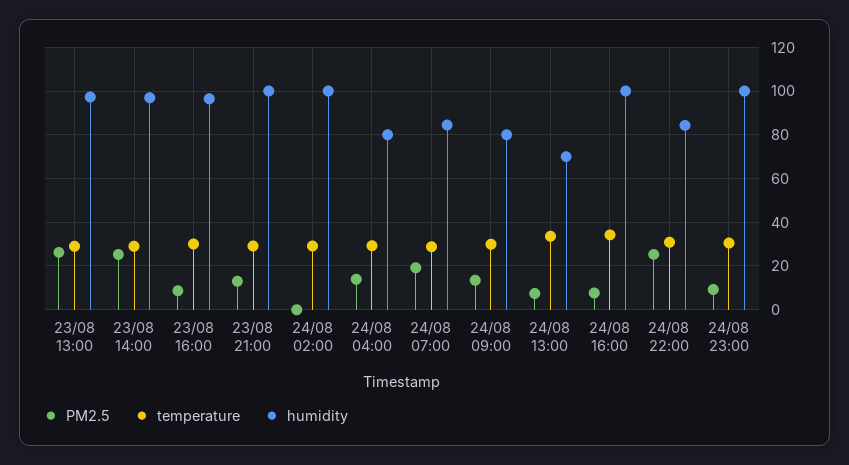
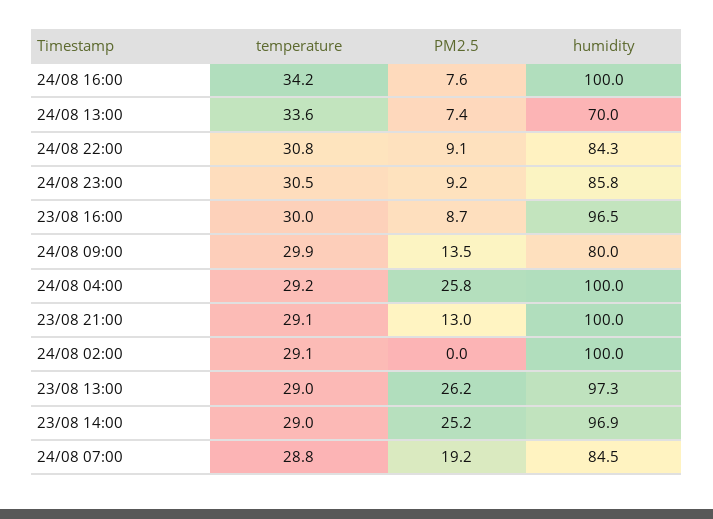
PM2.5, 24/08 04:00: 15 -> 25.8
humidity, 24/08 04:00: 80 -> 100
PM2.5, 24/08 22:00: 25 -> 9.1
humidity, 24/08 23:00: 100 -> 85.8

